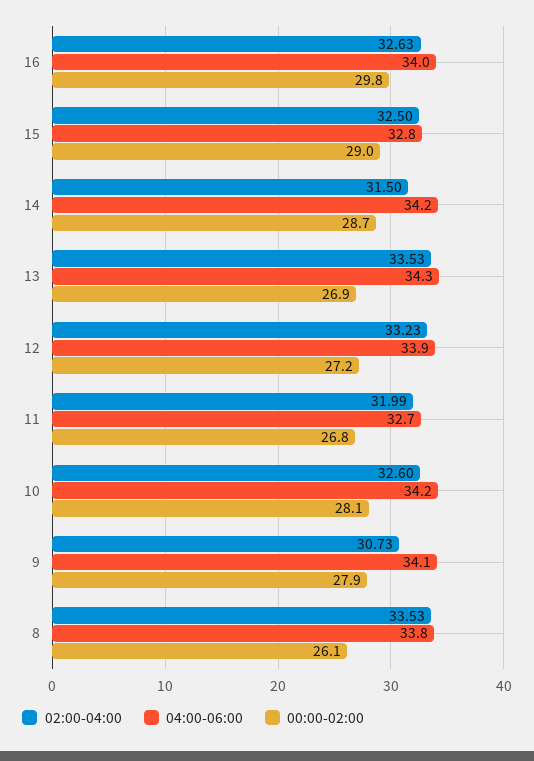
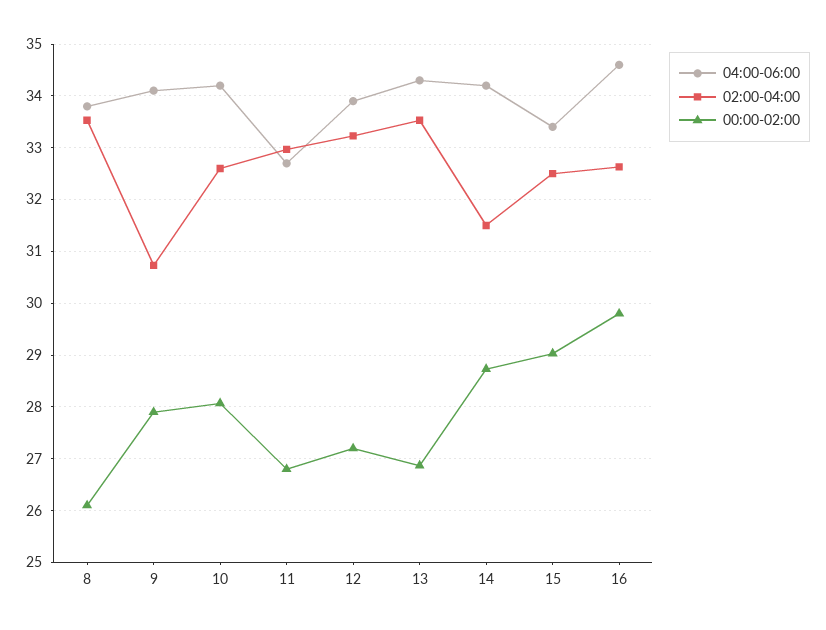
04:00-06:00, 16: 34 -> 34.6
04:00-06:00, 15: 32.8 -> 33.4
02:00-04:00, 11: 31.99 -> 33

